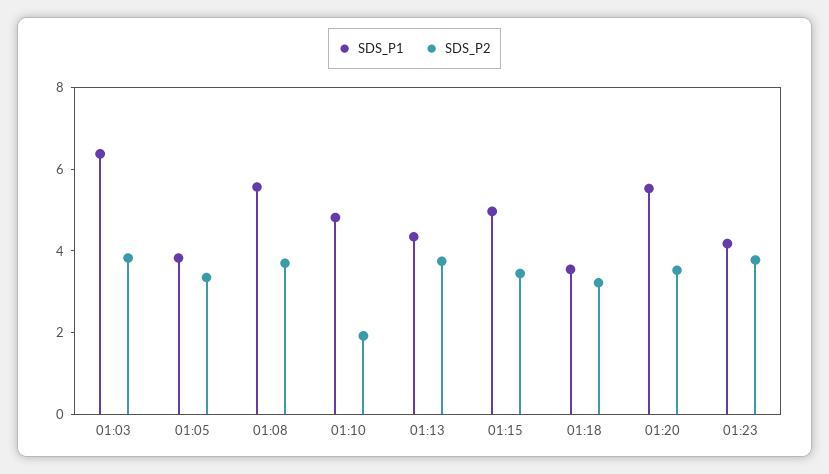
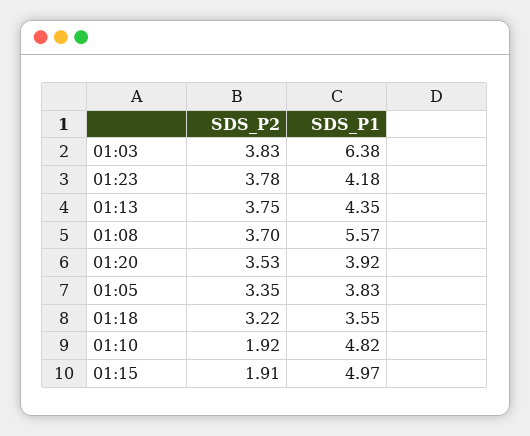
SDS_P2, 01:15: 3.5 -> 1.91
SDS_P1, 01:20: 5.5 -> 3.92

